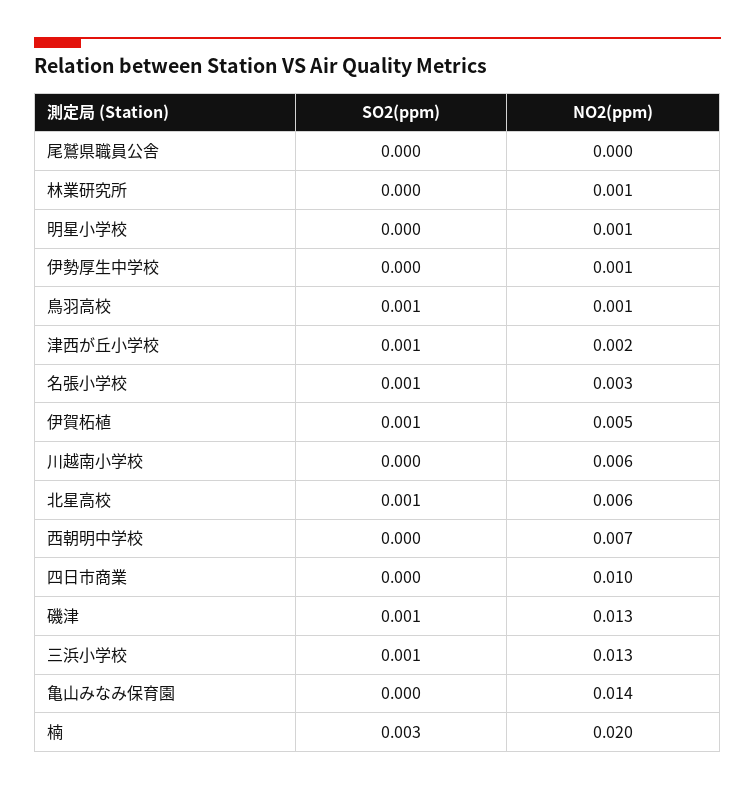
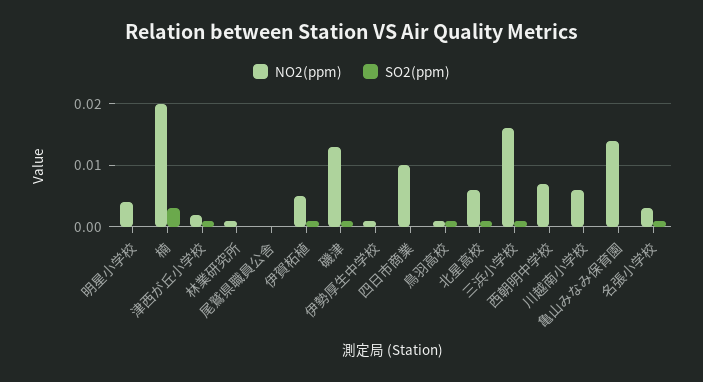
NO2(ppm), 明星小学校: 0.001 -> 0.004
NO2(ppm), 三浜小学校: 0.013 -> 0.016

